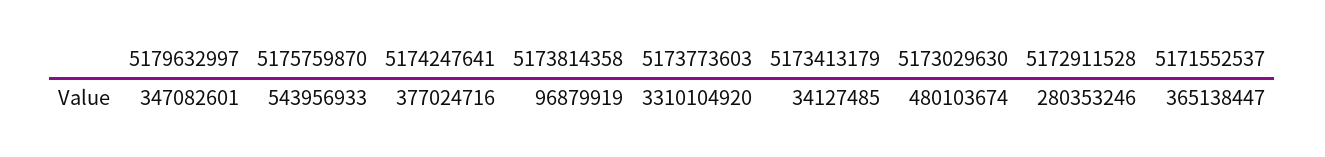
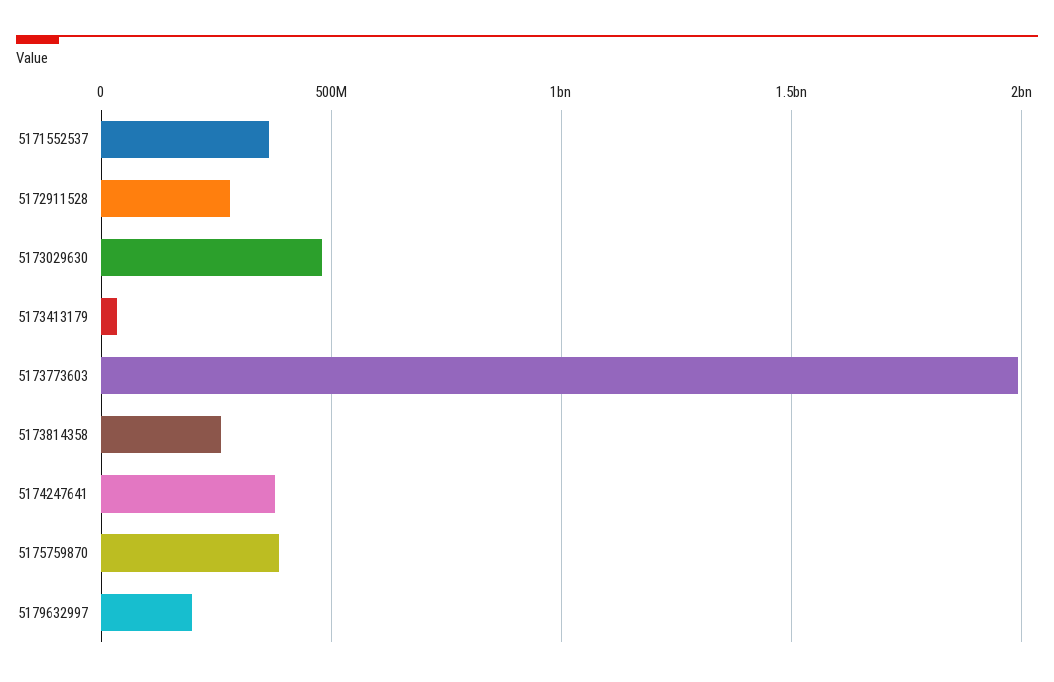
5179632997: 347082601 -> 200000000
5175759870: 543956933 -> 400000000
5173814358: 96879919 -> 250000000
5173773603: 3310104920 -> 2000000000

